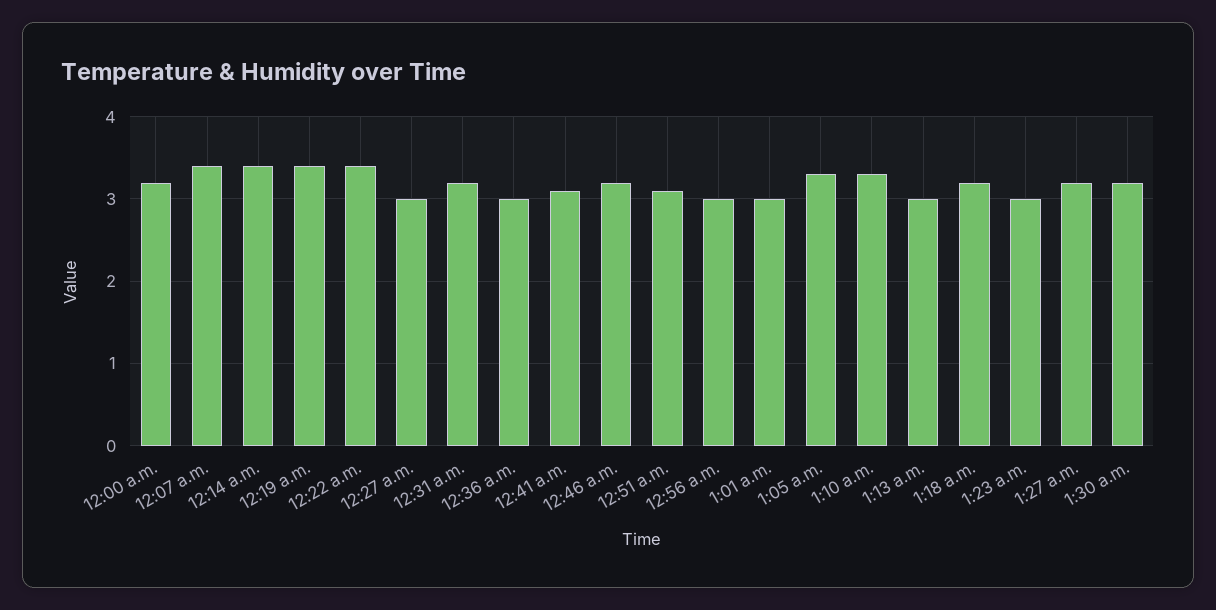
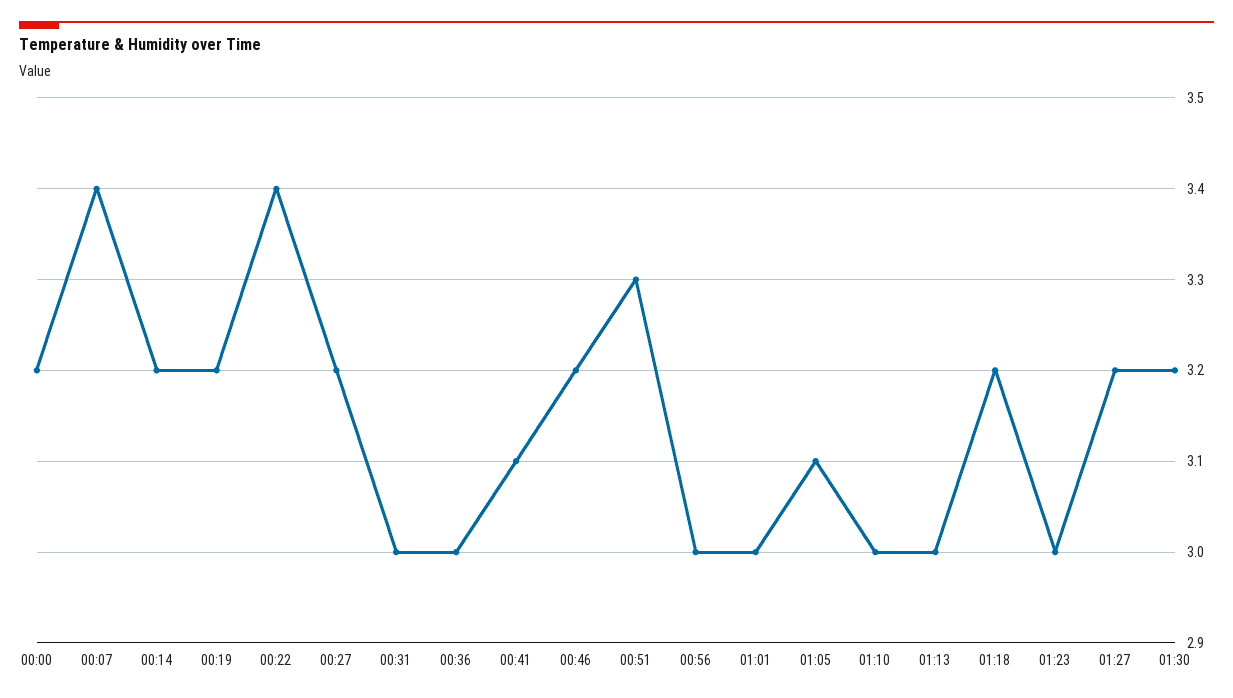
12:14 a.m.: 3.4 -> 3.2
12:19 a.m.: 3.4 -> 3.2
12:27 a.m.: 3 -> 3.2
12:31 a.m.: 3.2 -> 3
12:51 a.m.: 3.1 -> 3.3
1:05 a.m.: 3.3 -> 3.1
1:10 a.m.: 3.3 -> 3

